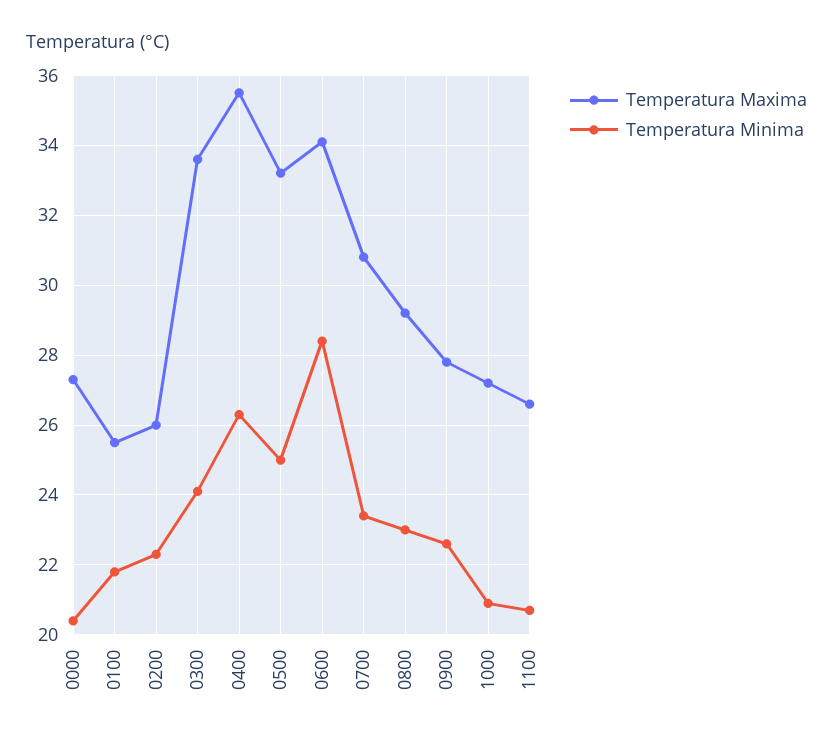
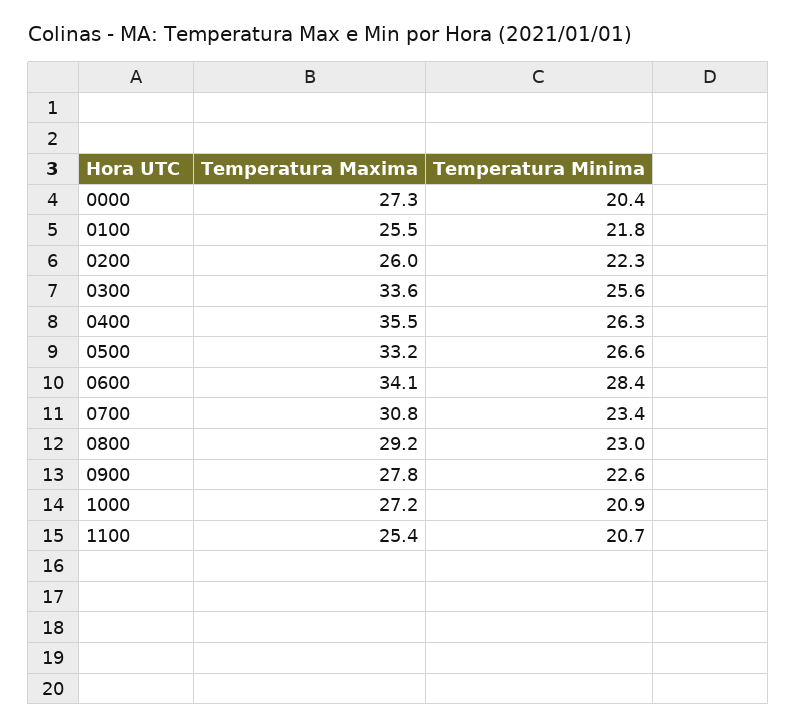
Temperatura Minima, 0300: 24 -> 25.6
Temperatura Minima, 0500: 25 -> 26.6
Temperatura Maxima, 1100: 26.5 -> 25.4

